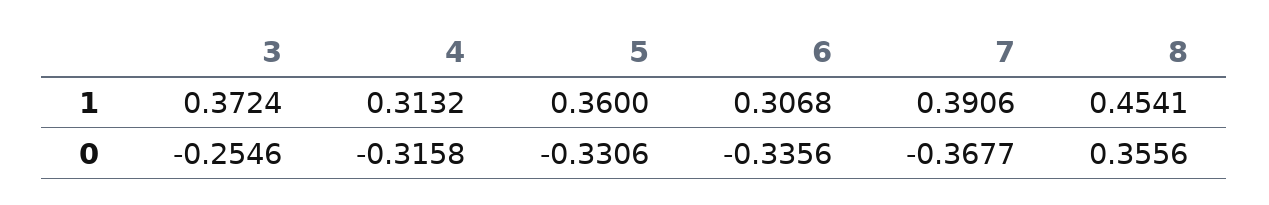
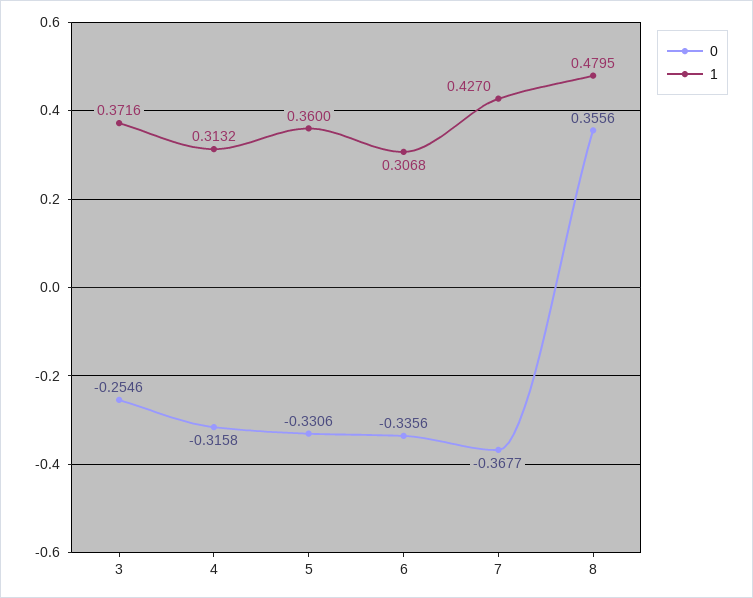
1, 3: 0.3724 -> 0.3716
1, 7: 0.3906 -> 0.427
1, 8: 0.4541 -> 0.4795

